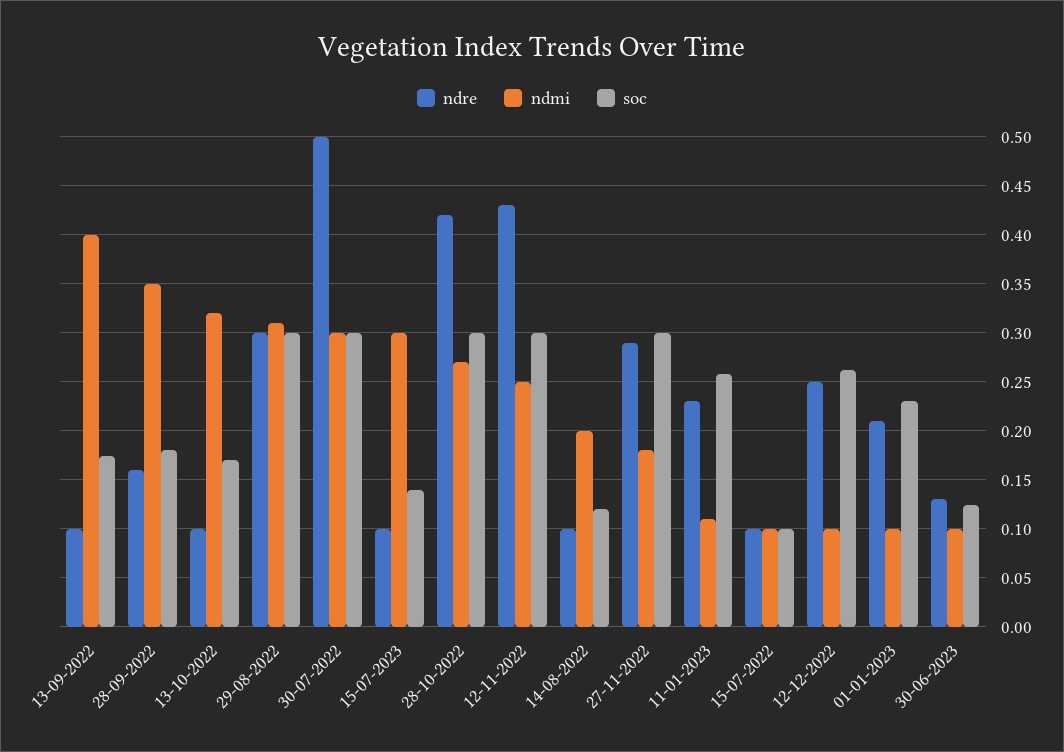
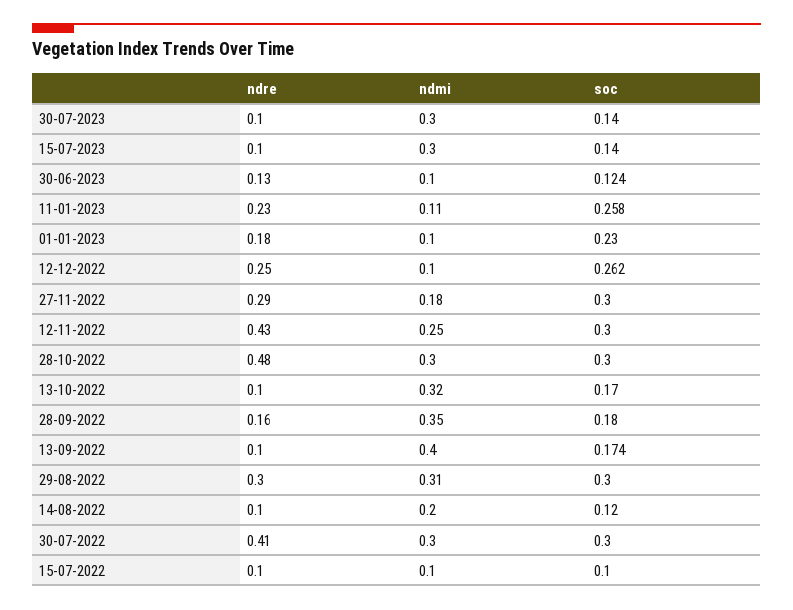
ndre, 30-07-2022: 0.5 -> 0.41
ndre, 28-10-2022: 0.42 -> 0.48
ndmi, 28-10-2022: 0.27 -> 0.3
ndre, 01-01-2023: 0.21 -> 0.18
ndre, 30-07-2023: none -> 0.1
ndmi, 30-07-2023: none -> 0.3
soc, 30-07-2023: none -> 0.14

